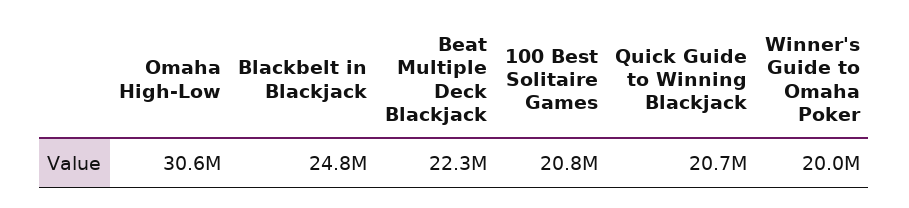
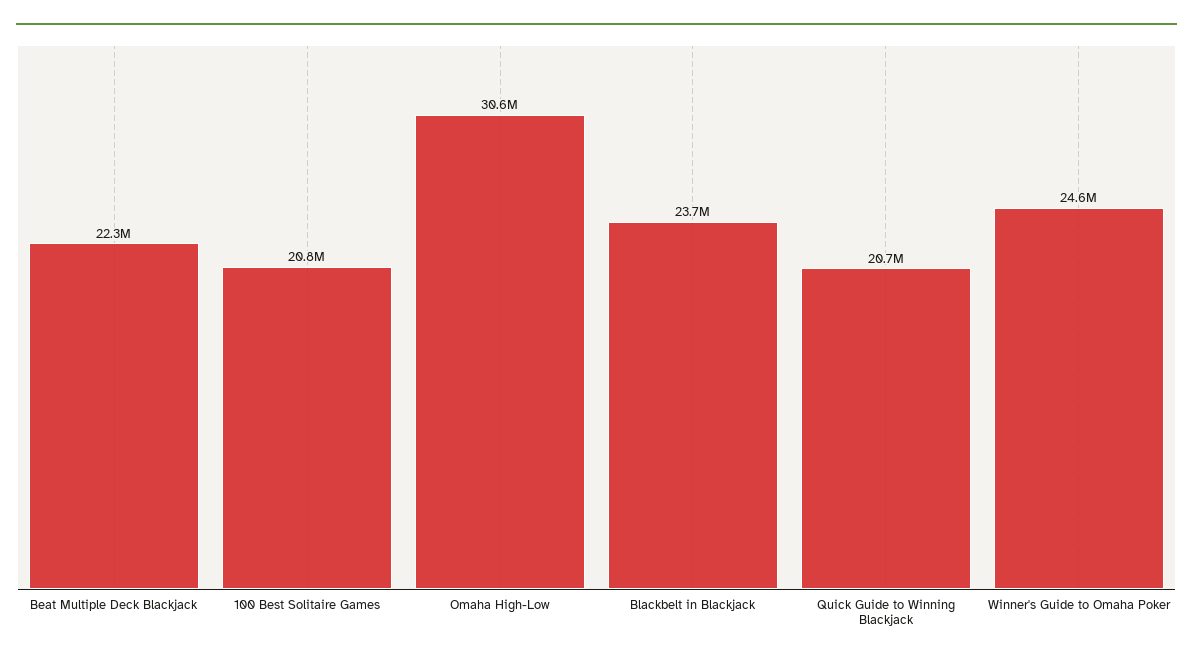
Blackbelt in Blackjack: 24800000 -> 23700000
Winner's Guide to Omaha Poker: 20000000 -> 24600000

